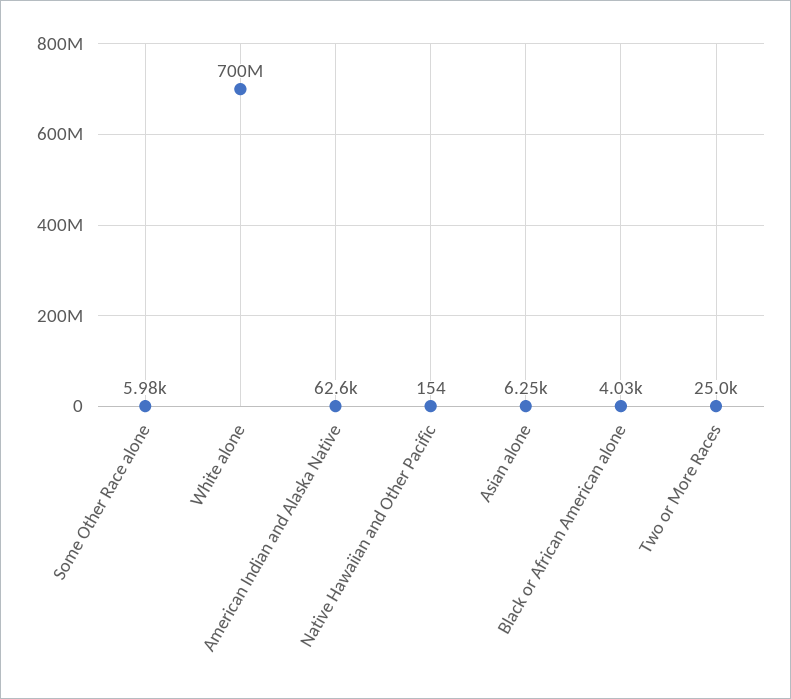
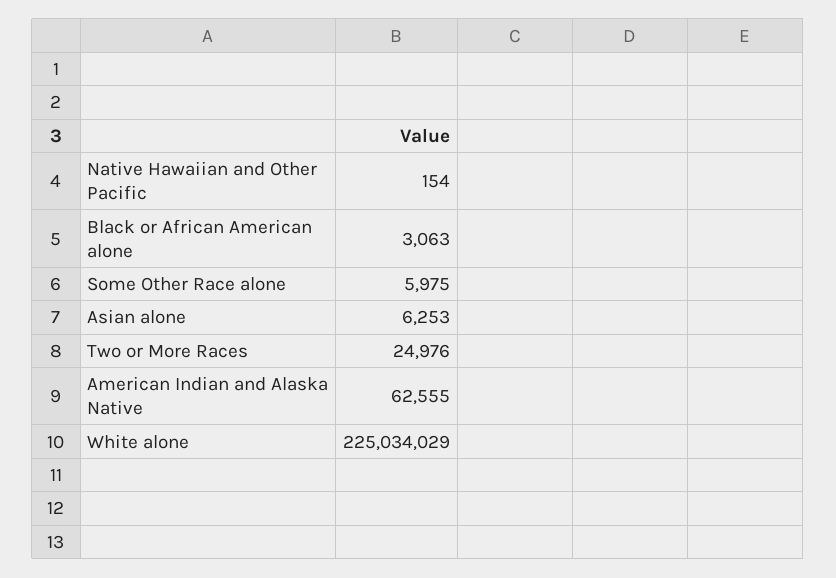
White alone: 700000000 -> 225034029
Black or African American alone: 4030 -> 3063

